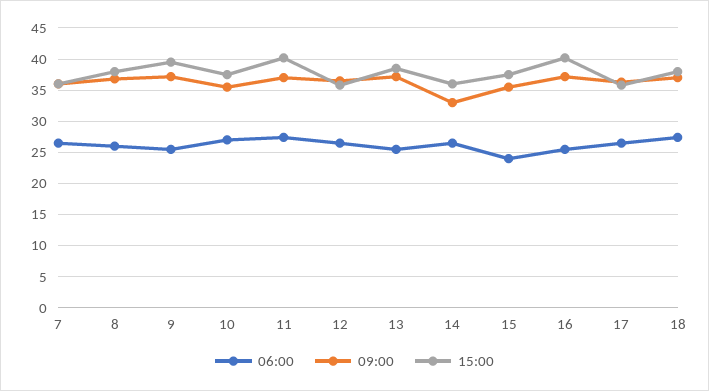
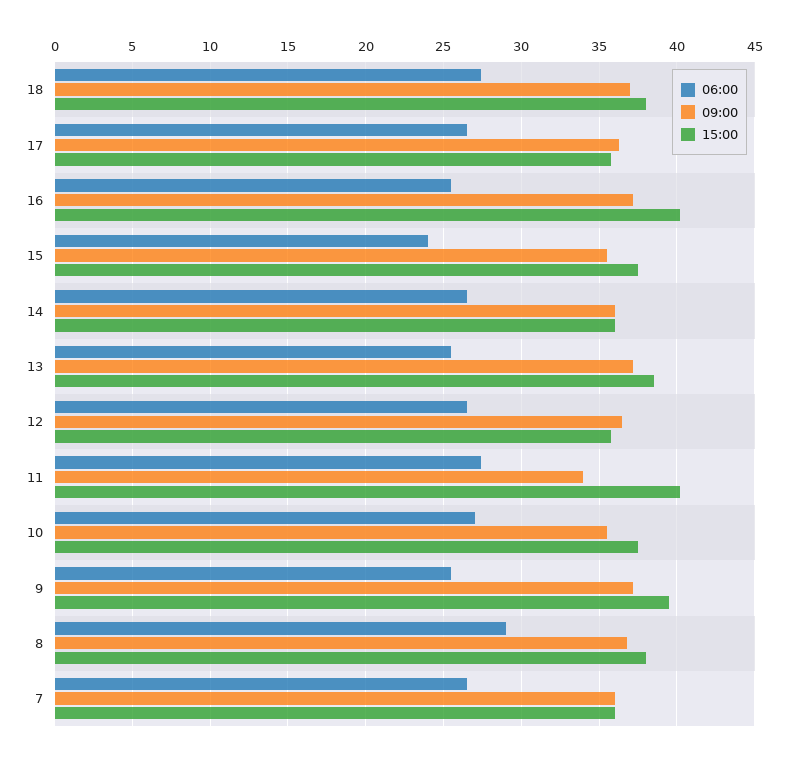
06:00, 8: 26 -> 29
09:00, 11: 37 -> 34
09:00, 14: 33 -> 36

